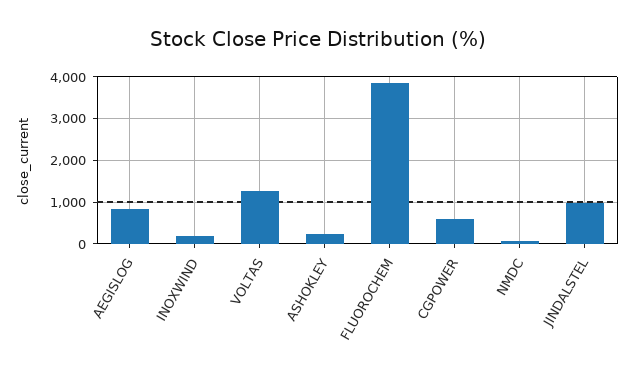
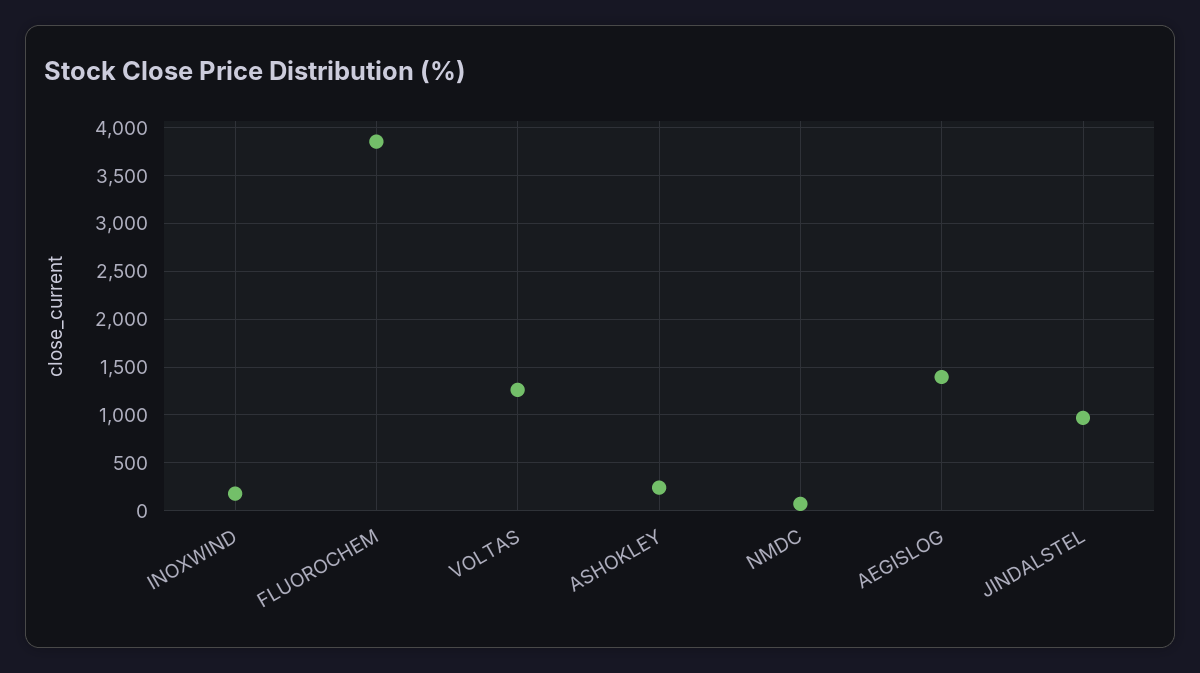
AEGISLOG: 800 -> 1400
CGPOWER: 600 -> none

